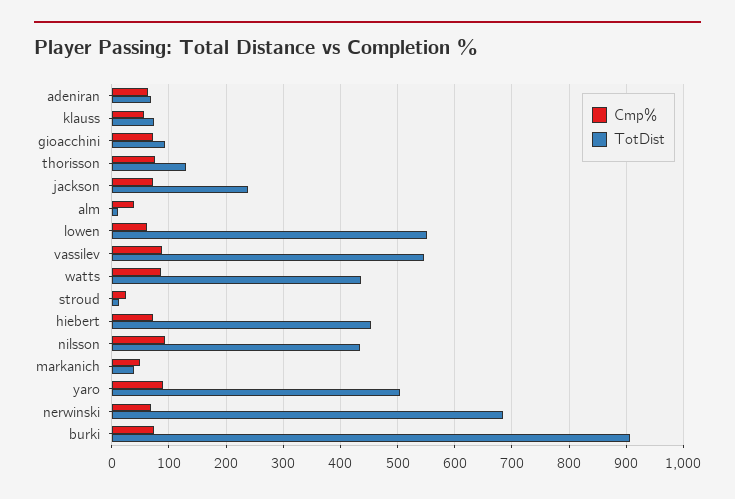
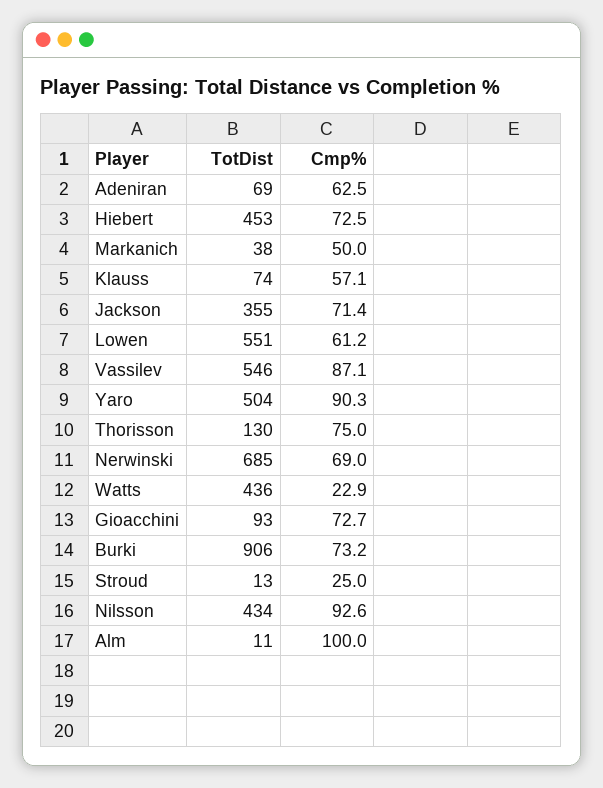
TotDist, jackson: 240 -> 355
Cmp%, alm: 40 -> 100
Cmp%, watts: 80 -> 22.9

